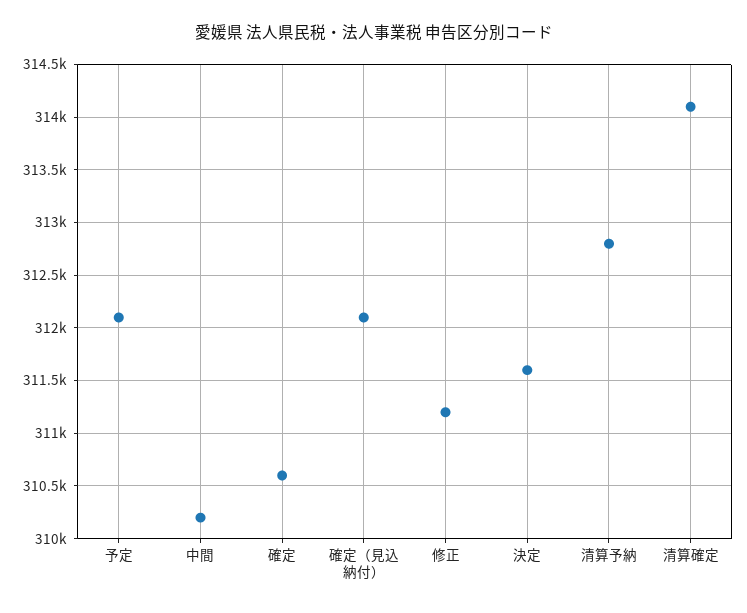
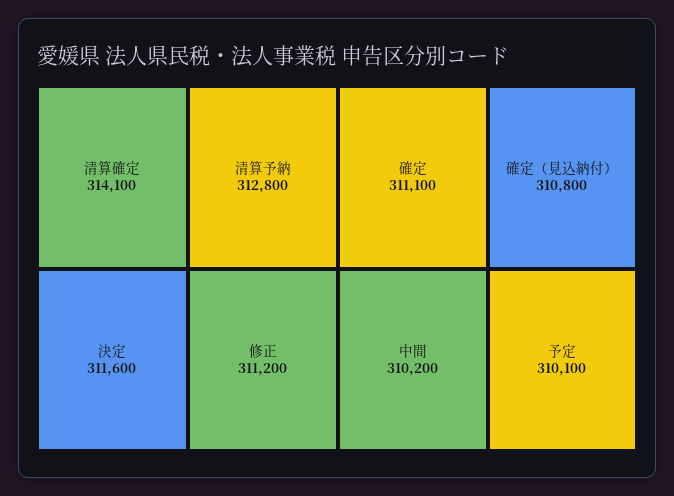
予定: 312100 -> 310100
確定: 310600 -> 311100
確定（見込納付）: 312100 -> 310800

